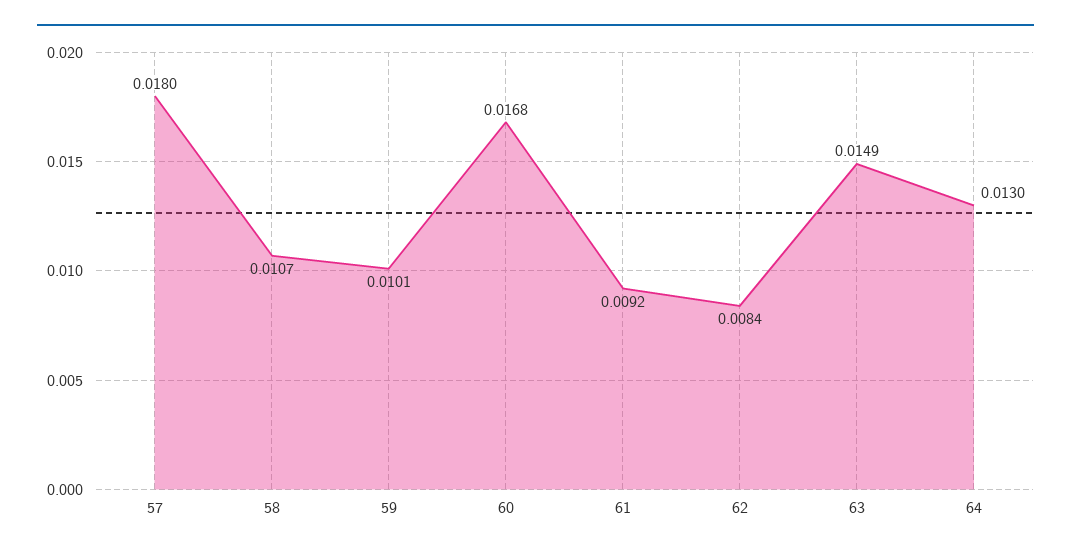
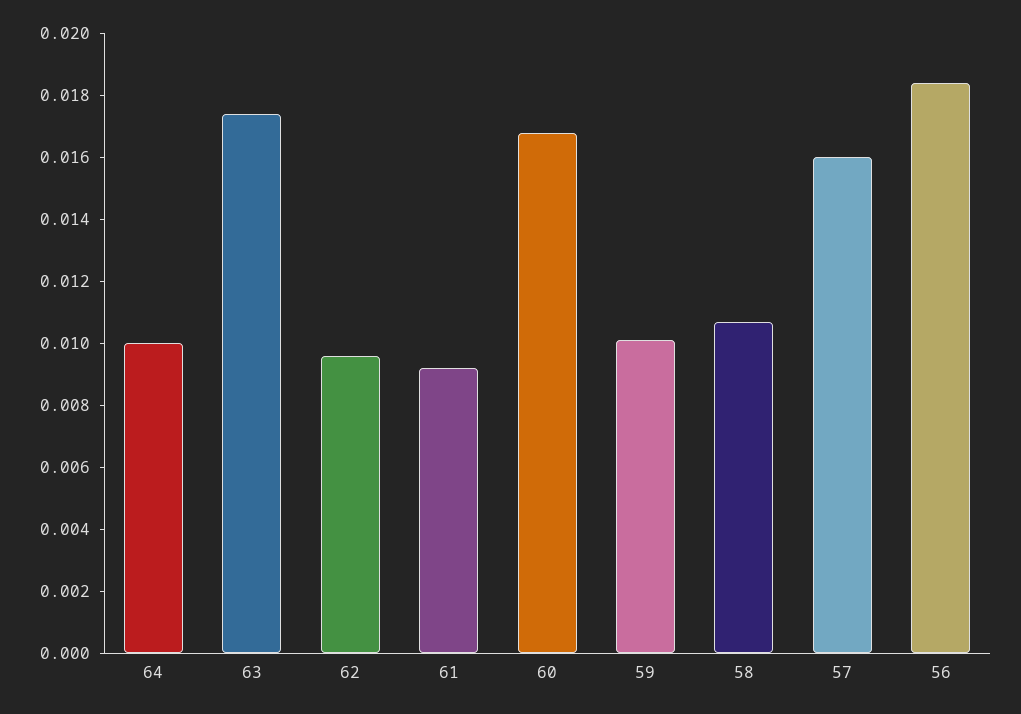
57: 0.018 -> 0.016
62: 0.0084 -> 0.0095
63: 0.0149 -> 0.0175
64: 0.013 -> 0.01
56: none -> 0.0185

